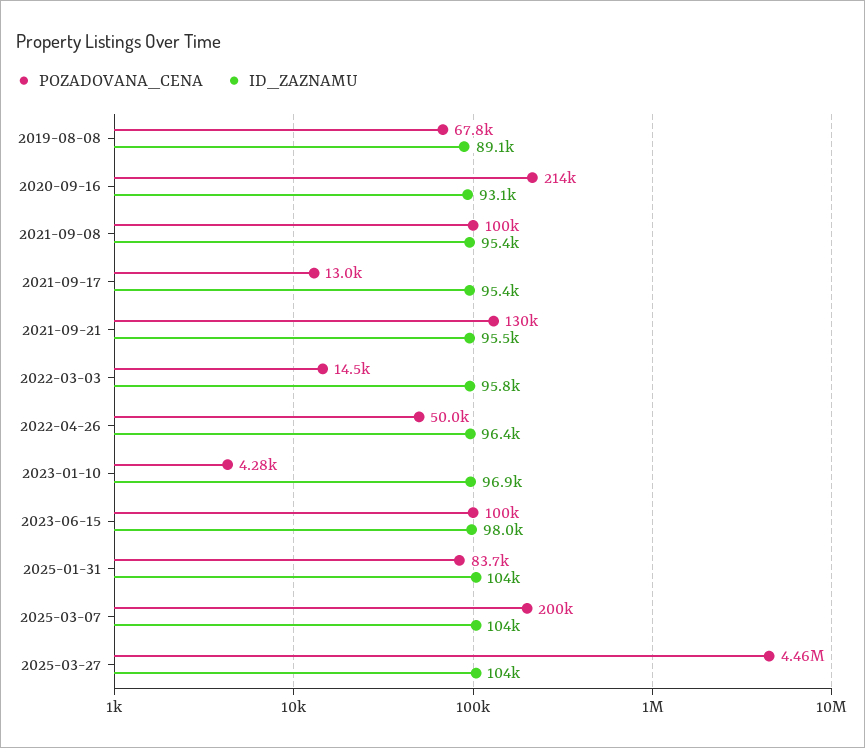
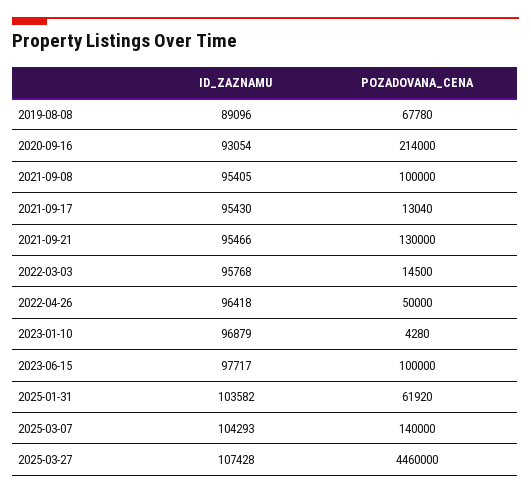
ID_ZAZNAMU, 2023-06-15: 98000 -> 97717
POZADOVANA_CENA, 2025-01-31: 83700 -> 61920
POZADOVANA_CENA, 2025-03-07: 200000 -> 140000
ID_ZAZNAMU, 2025-03-27: 104000 -> 107428

